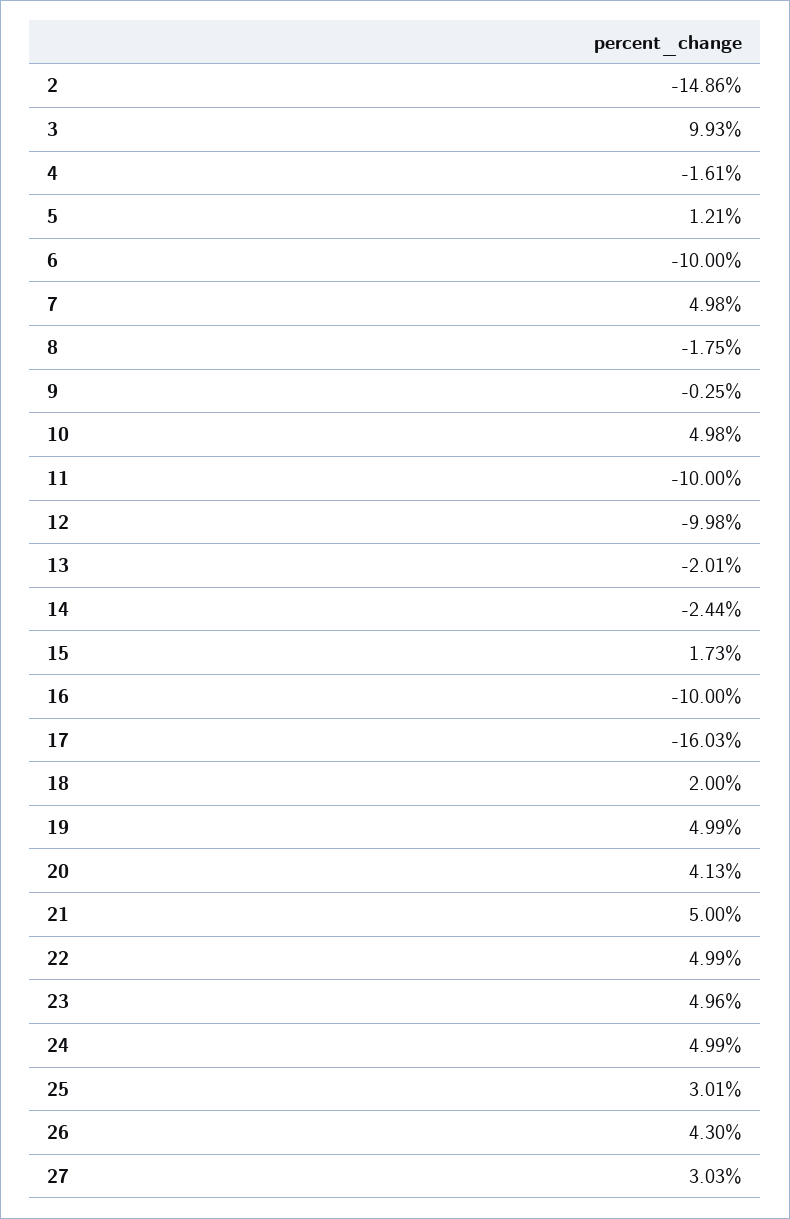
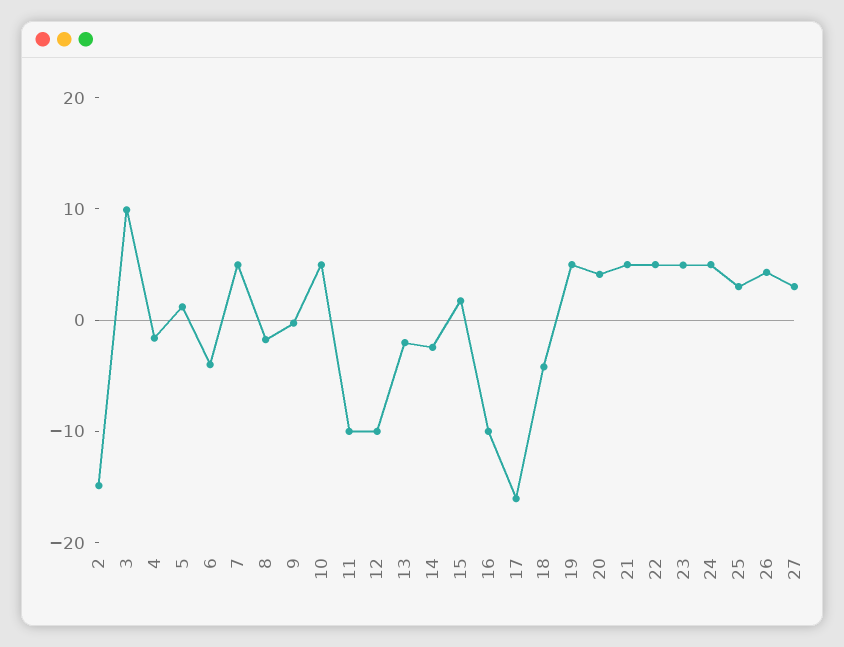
6: -10 -> -4
18: 2 -> -4

